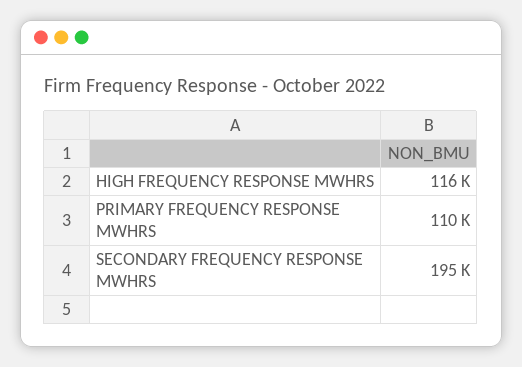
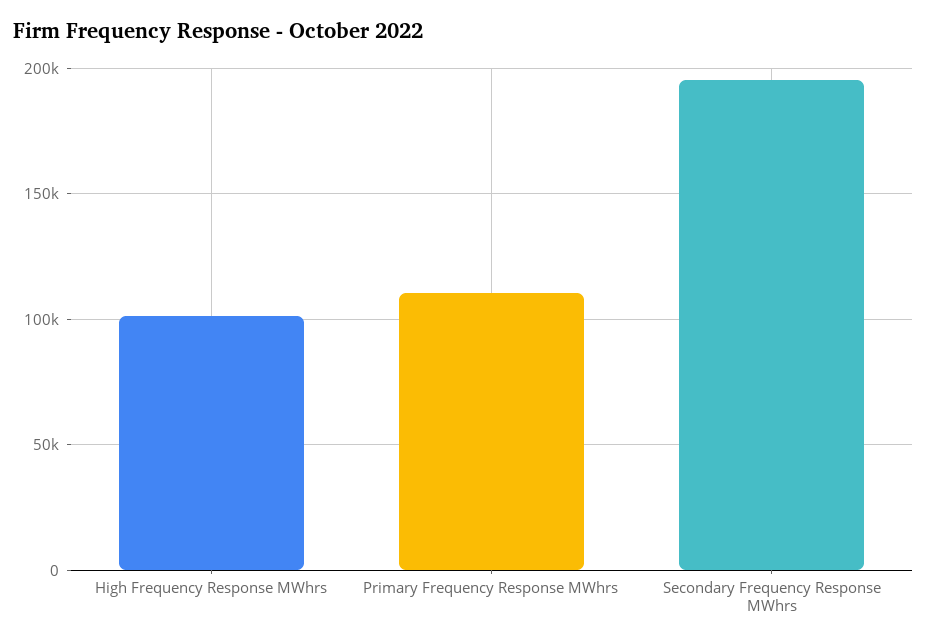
HIGH FREQUENCY RESPONSE MWHRS: 116000 -> 100000

